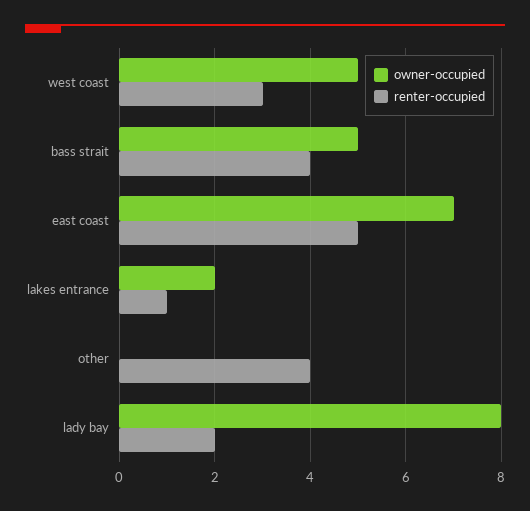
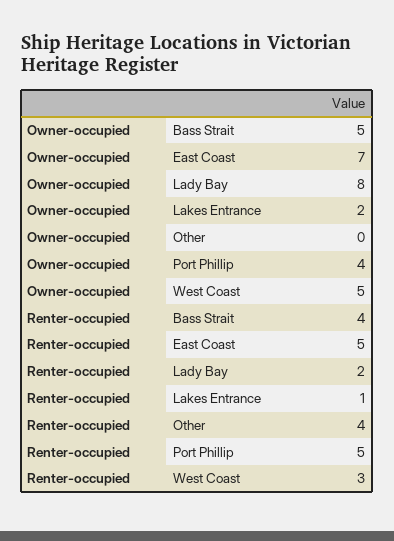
owner-occupied, Port Phillip: none -> 4
renter-occupied, Port Phillip: none -> 5

